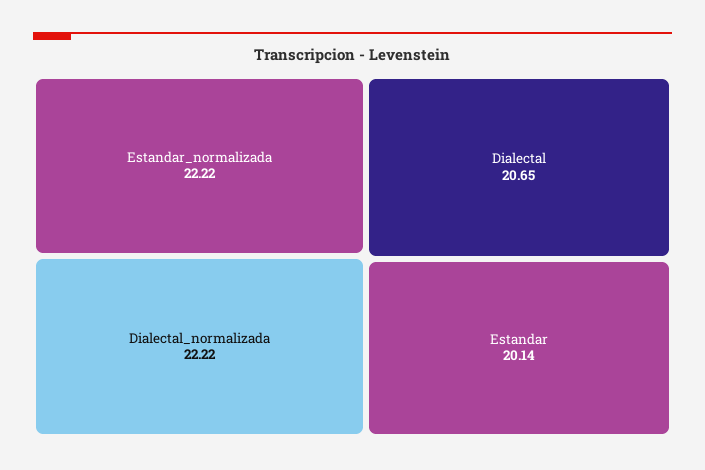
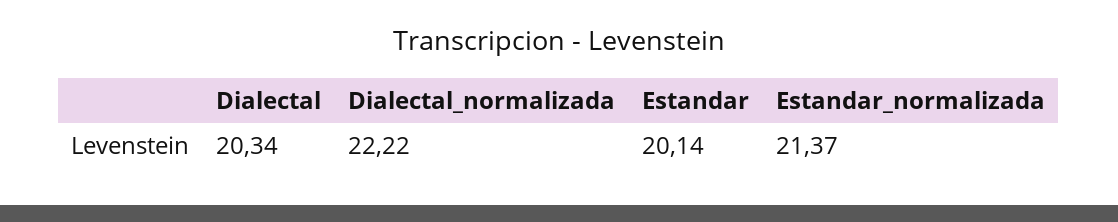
Estandar_normalizada: 22.22 -> 21.37
Dialectal: 20.65 -> 20.34

